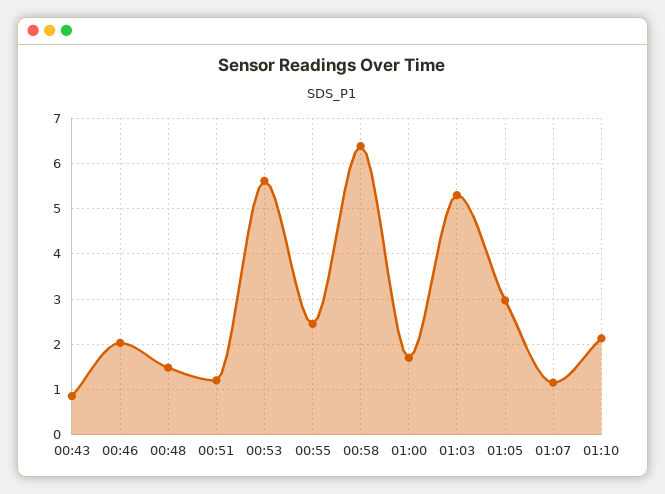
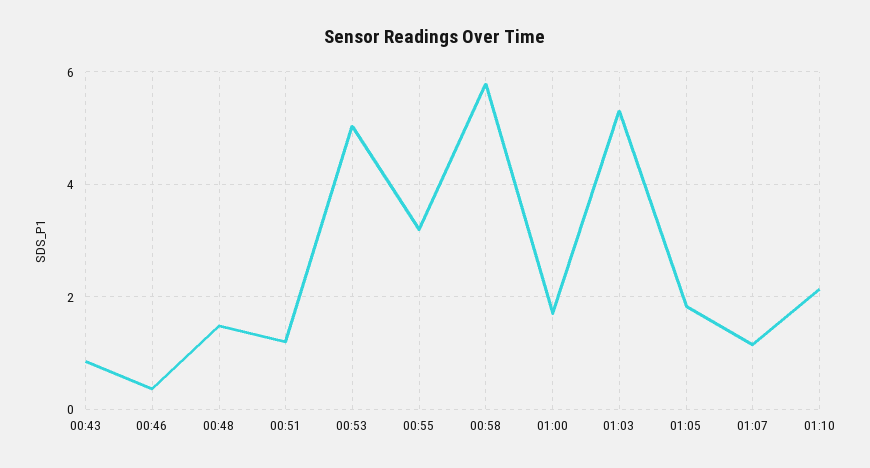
00:46: 2 -> 0.4
00:53: 5.6 -> 5
00:55: 2.4 -> 3.2
00:58: 6.4 -> 5.8
01:05: 3 -> 1.8

